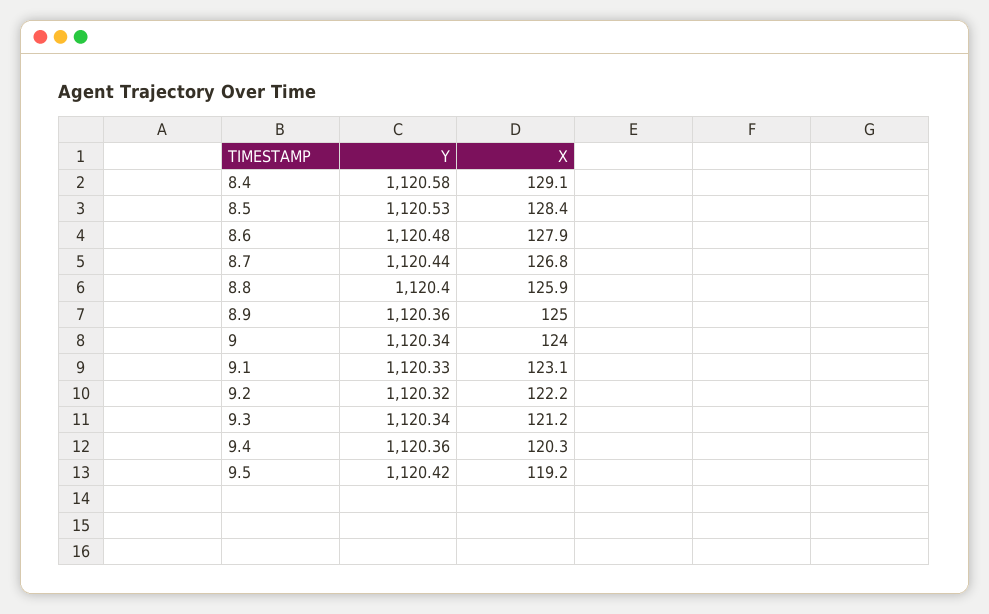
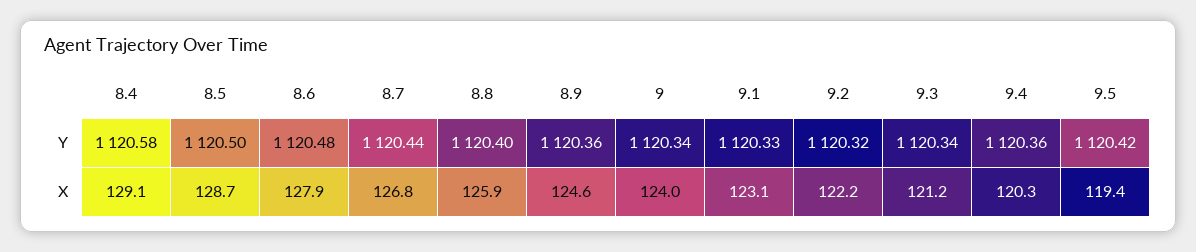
Y, 8.5: 1120.53 -> 1120.5
X, 8.5: 128.4 -> 128.7
X, 8.9: 125 -> 124.6
X, 9.5: 119.2 -> 119.4

